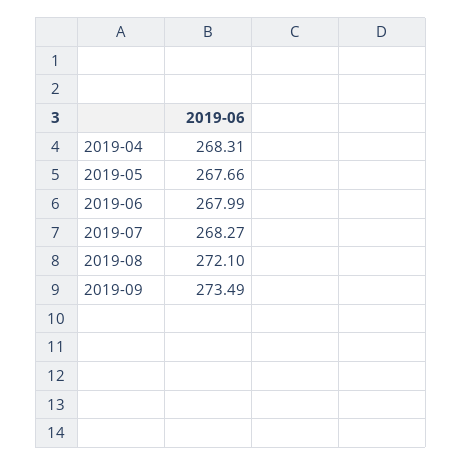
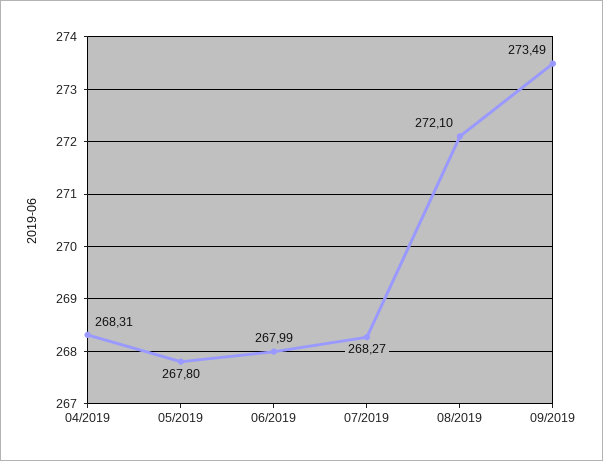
2019-05: 267.66 -> 267.8

